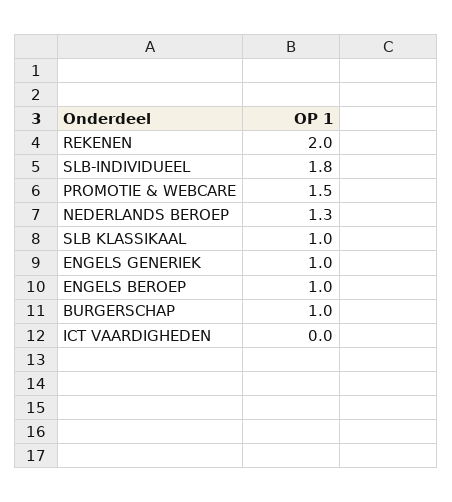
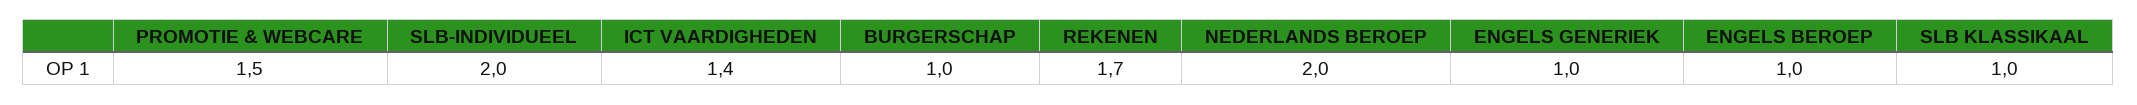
REKENEN: 2 -> 1.7
SLB-INDIVIDUEEL: 1.8 -> 2
NEDERLANDS BEROEP: 1.3 -> 2
ICT VAARDIGHEDEN: 0 -> 1.4

